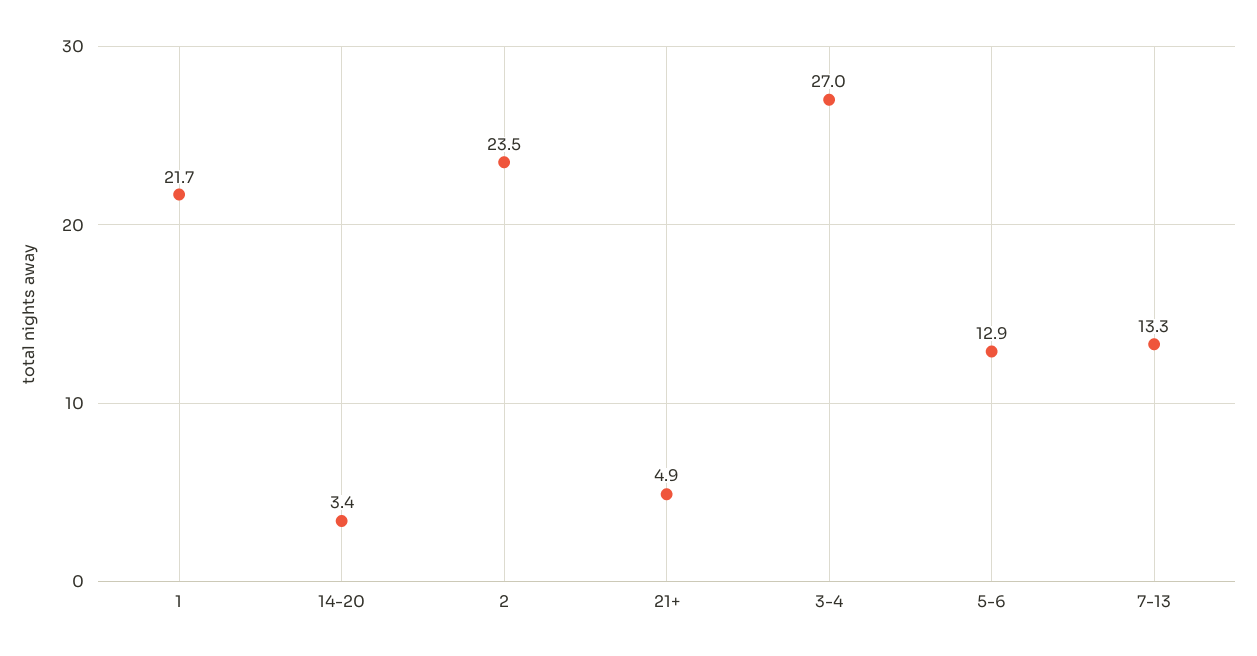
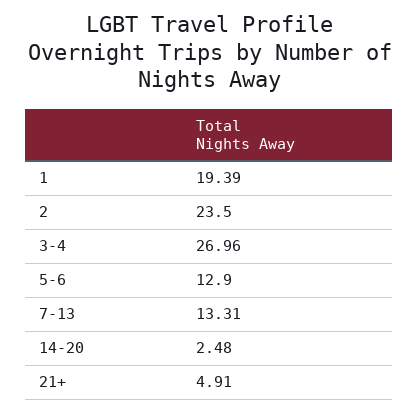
1: 21.7 -> 19.39
14-20: 3.4 -> 2.48

